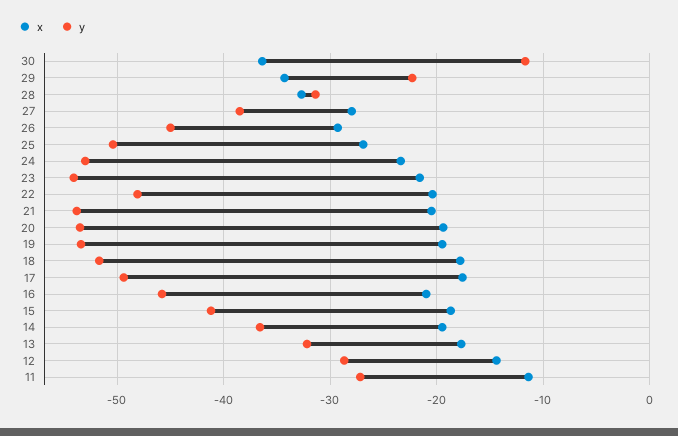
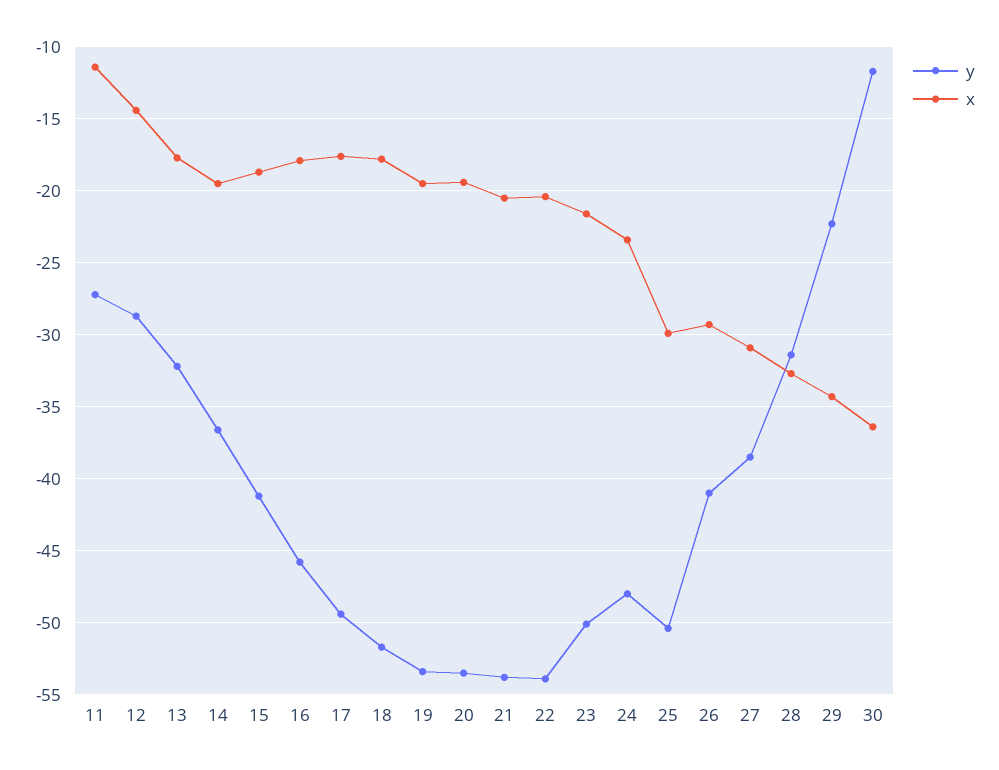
x, 27: -28 -> -31
y, 26: -45 -> -41
x, 25: -27 -> -30
y, 24: -53 -> -48
y, 23: -54 -> -50
y, 22: -48 -> -54
x, 16: -21 -> -18

